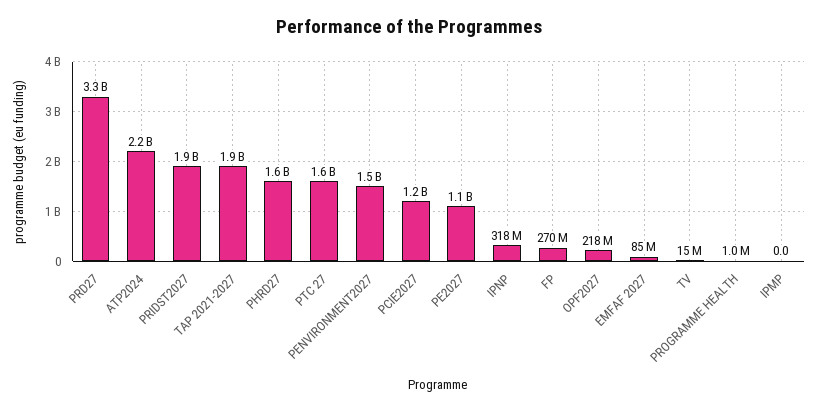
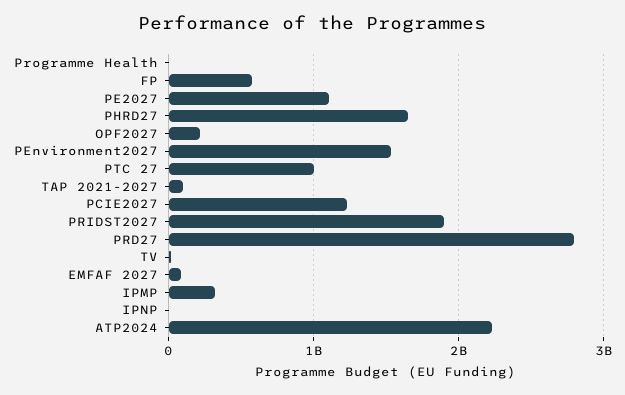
PRD27: 3300000000 -> 2800000000
TAP 2021-2027: 1900000000 -> 100000000
PTC 27: 1600000000 -> 1000000000
IPNP: 318000000 -> 0
FP: 270000000 -> 600000000
IPMP: 0 -> 300000000

